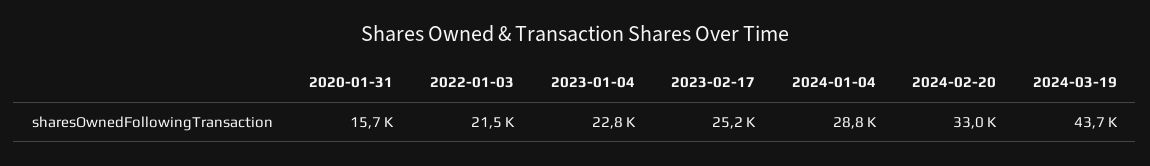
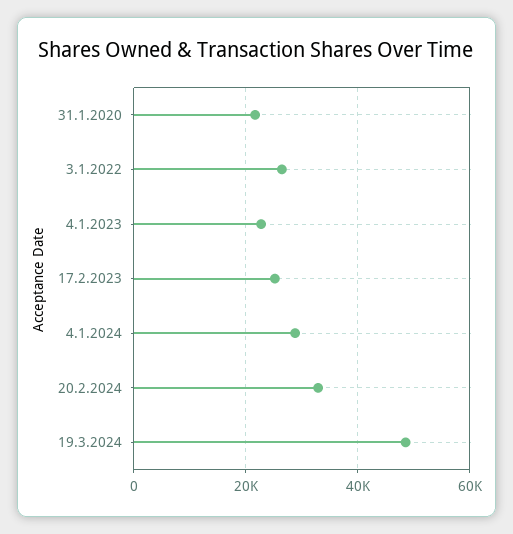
2020-01-31: 15700 -> 22000
2022-01-03: 21500 -> 26000
2024-03-19: 43700 -> 48000

